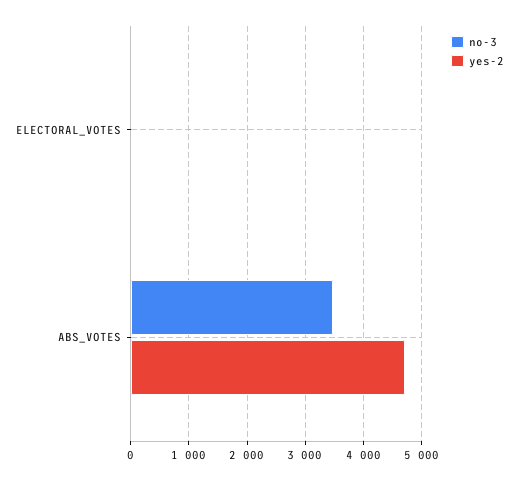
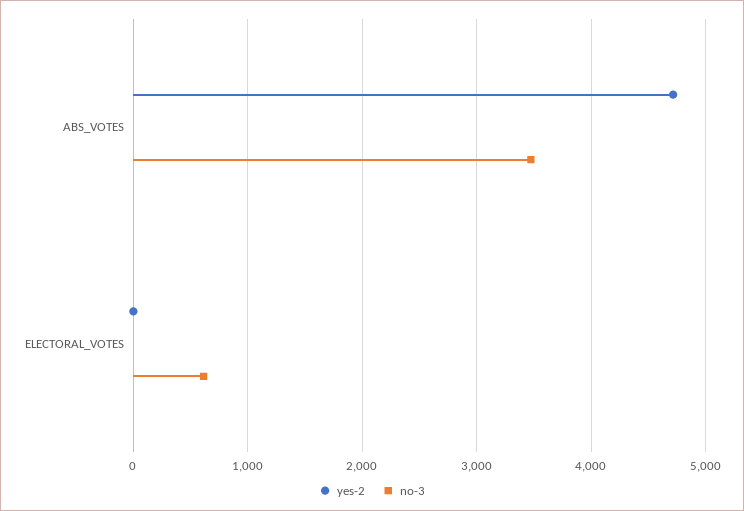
no-3, ELECTORAL_VOTES: 0 -> 600

